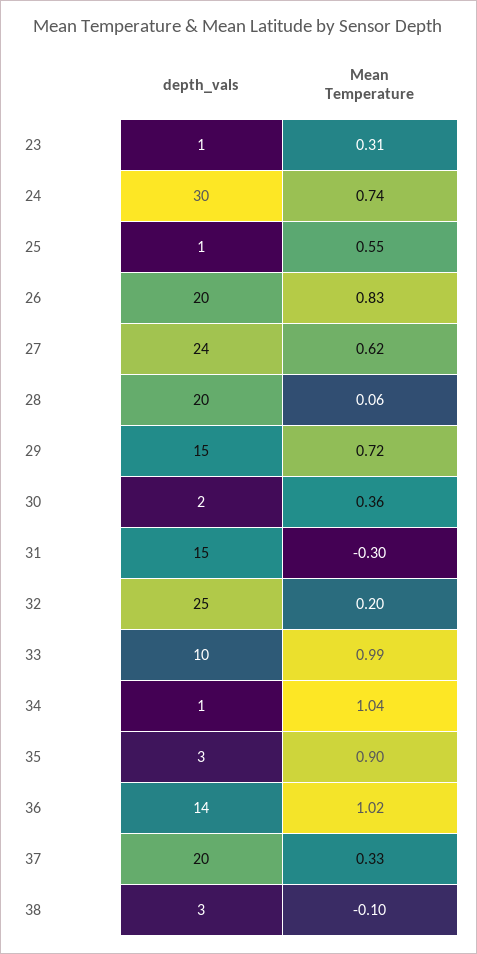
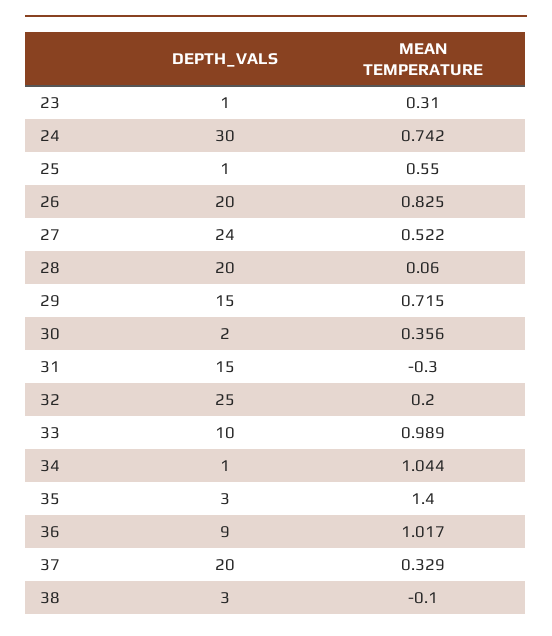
Mean Temperature, 27: 0.62 -> 0.522
Mean Temperature, 35: 0.9 -> 1.4
depth_vals, 36: 14 -> 9

